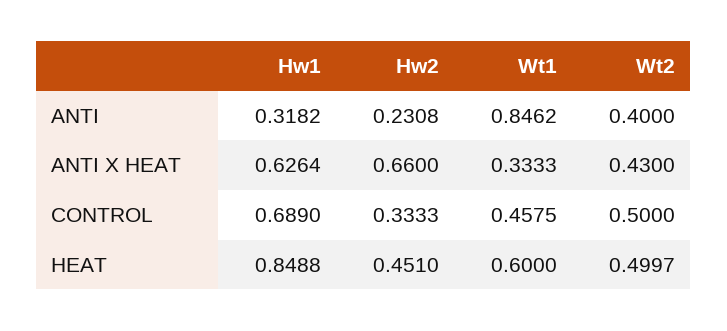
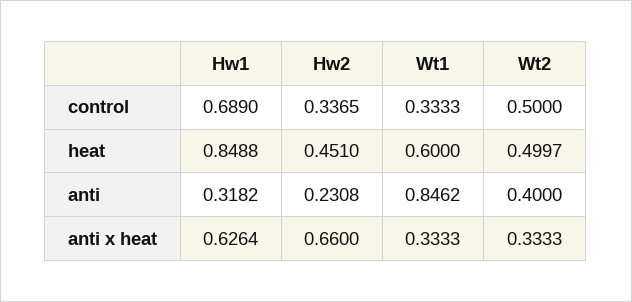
Wt2, ANTI X HEAT: 0.43 -> 0.3333
Hw2, CONTROL: 0.3333 -> 0.3365
Wt1, CONTROL: 0.4575 -> 0.3333

